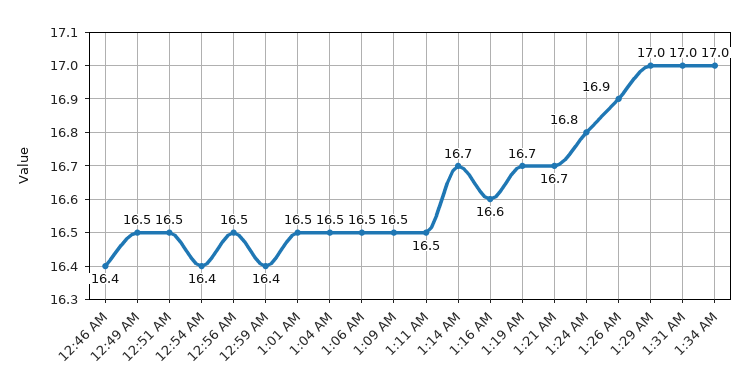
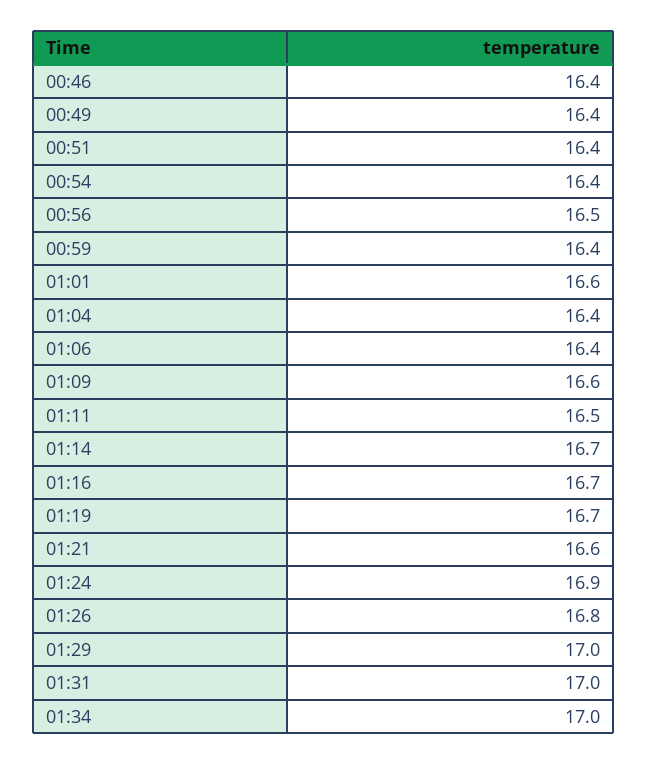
12:49 AM: 16.5 -> 16.4
12:51 AM: 16.5 -> 16.4
1:01 AM: 16.5 -> 16.6
1:04 AM: 16.5 -> 16.4
1:06 AM: 16.5 -> 16.4
1:09 AM: 16.5 -> 16.6
1:16 AM: 16.6 -> 16.7
1:21 AM: 16.7 -> 16.6
1:24 AM: 16.8 -> 16.9
1:26 AM: 16.9 -> 16.8

